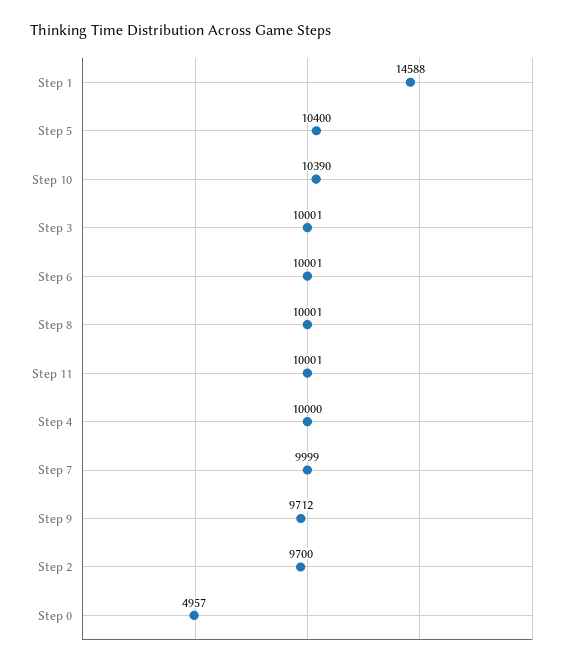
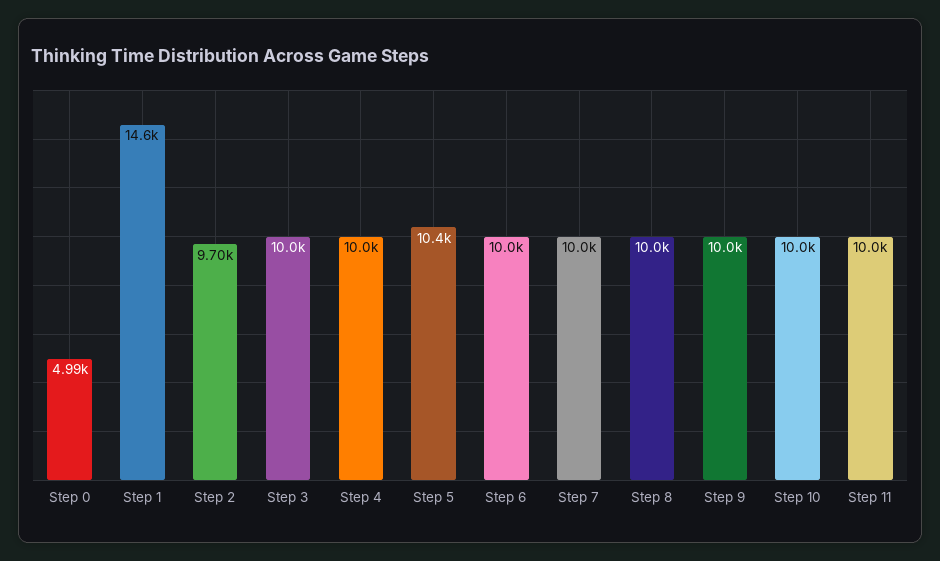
Step 10: 10390 -> 10000
Step 9: 9712 -> 10000
Step 0: 4957 -> 4990

